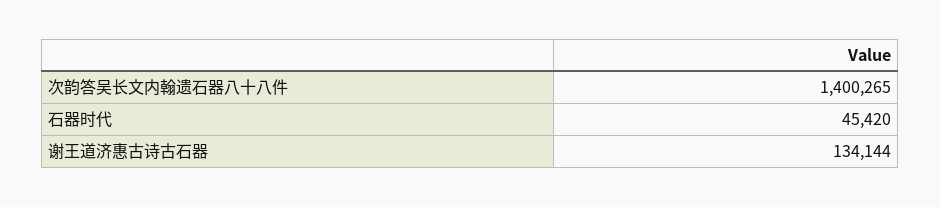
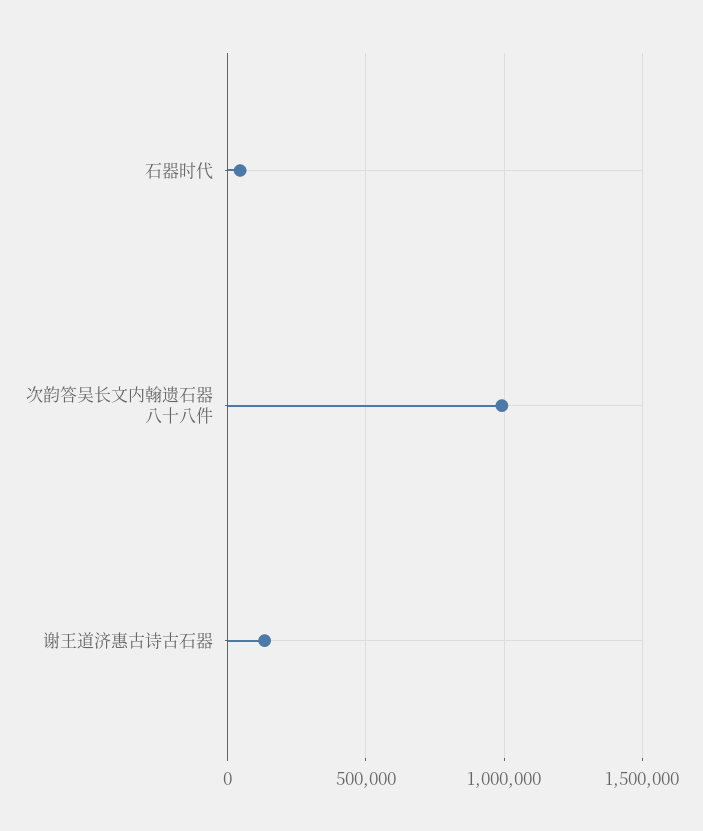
次韵答吴长文内翰遗石器八十八件: 1400265 -> 1000000

